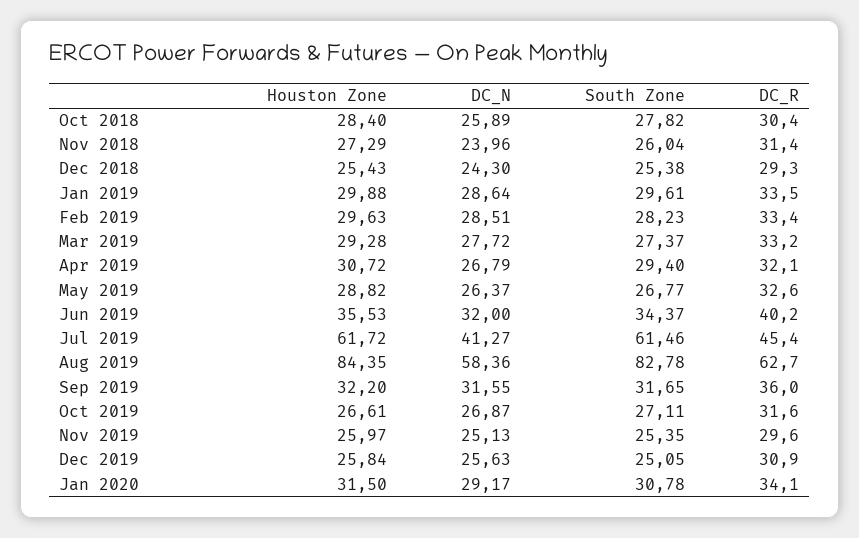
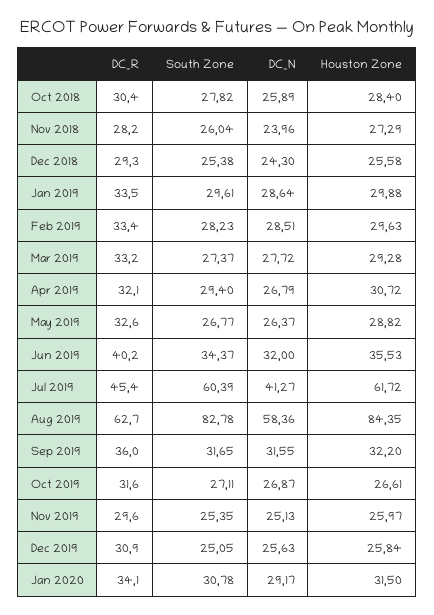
DC_R, Nov 2018: 31.4 -> 28.2
Houston Zone, Dec 2018: 25.43 -> 25.58
South Zone, Jul 2019: 61.46 -> 60.39

